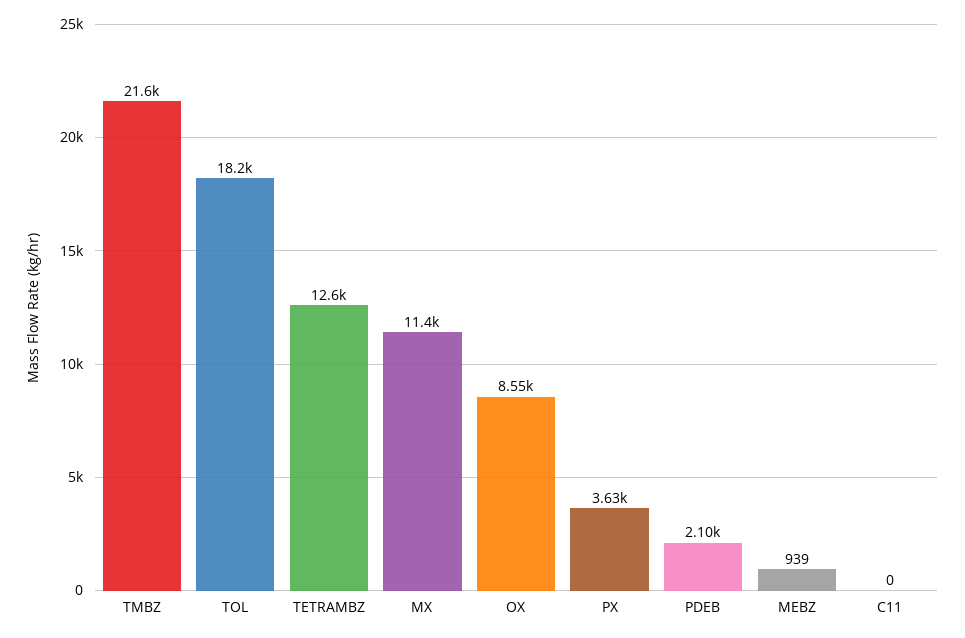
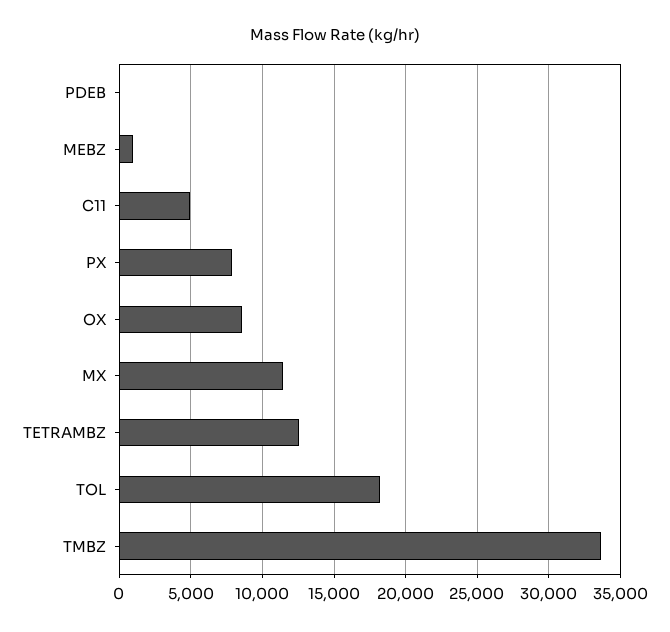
TMBZ: 21600 -> 33500
PX: 3630 -> 8000
PDEB: 2100 -> 0
C11: 0 -> 5000

